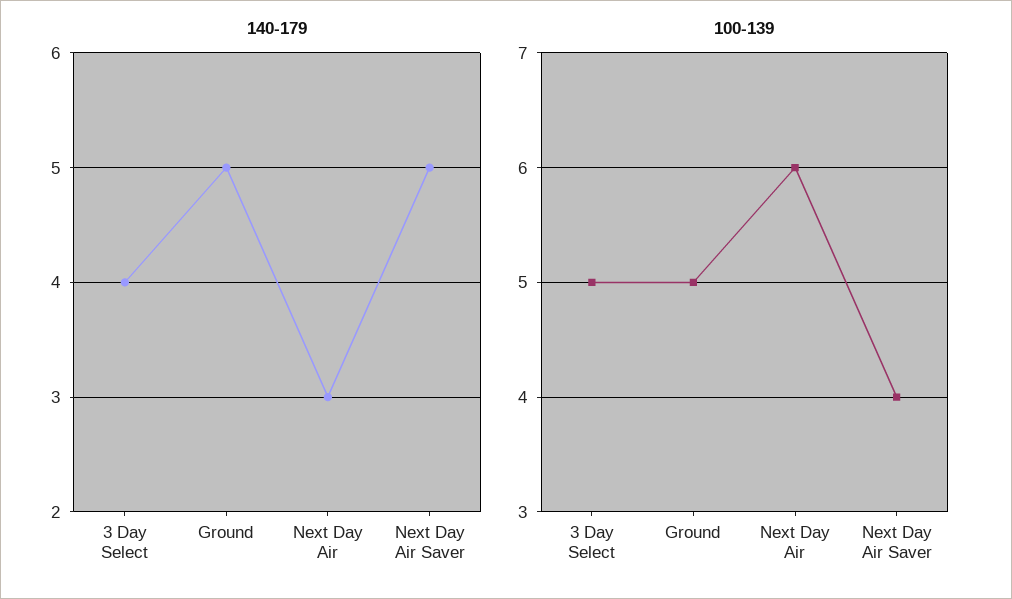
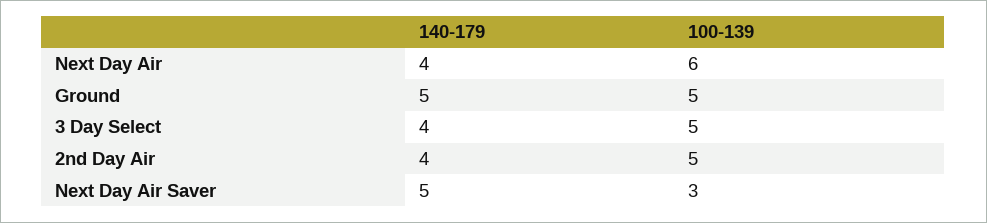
140-179, Next Day Air: 3 -> 4
100-139, Next Day Air Saver: 4 -> 3
140-179, 2nd Day Air: none -> 4
100-139, 2nd Day Air: none -> 5

